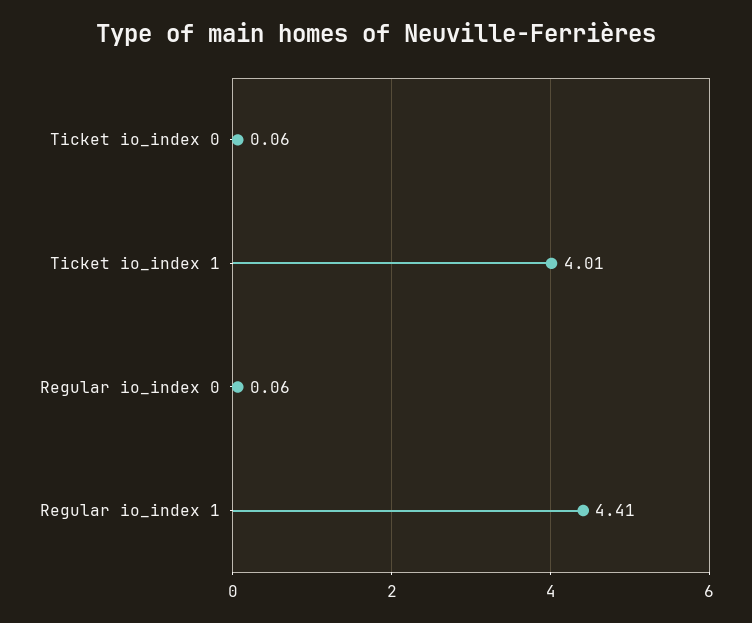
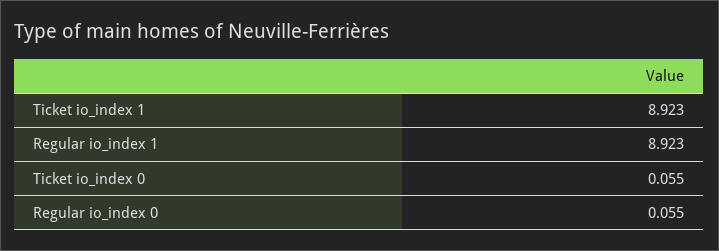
Ticket io_index 1: 4.01 -> 8.923
Regular io_index 1: 4.41 -> 8.923

